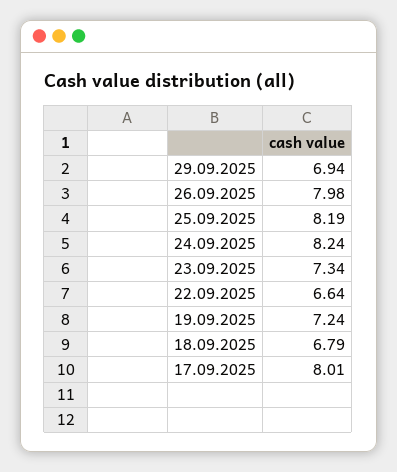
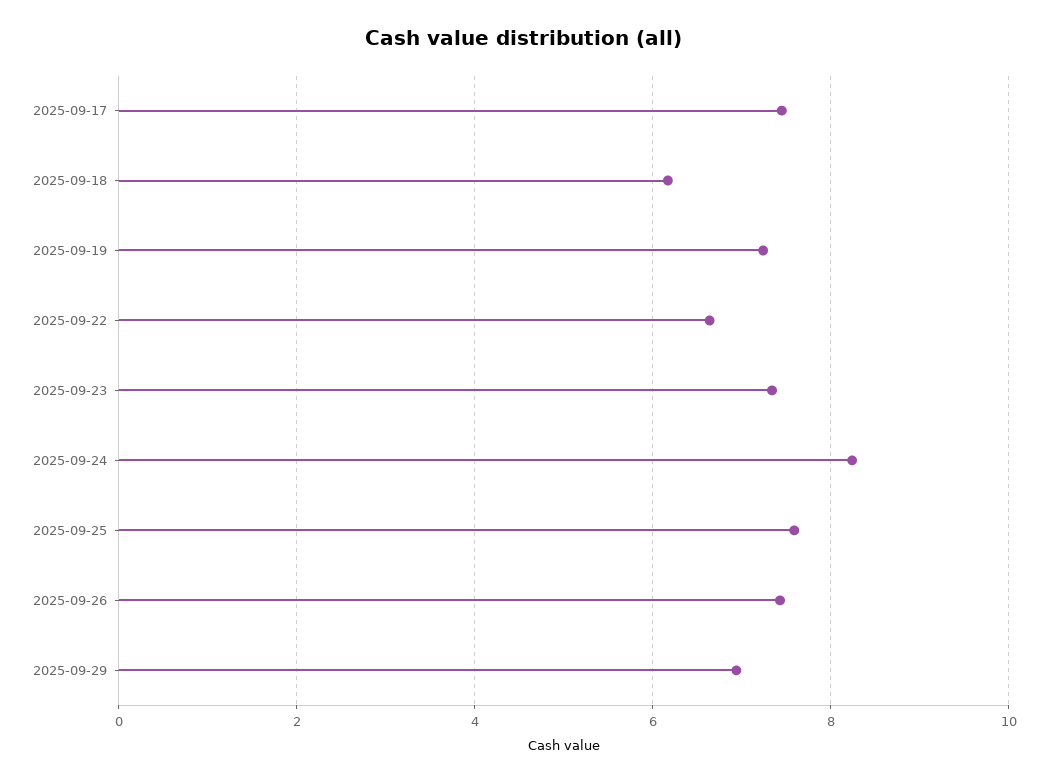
26.09.2025: 7.98 -> 7.4
25.09.2025: 8.19 -> 7.6
18.09.2025: 6.79 -> 6.2
17.09.2025: 8.01 -> 7.4

